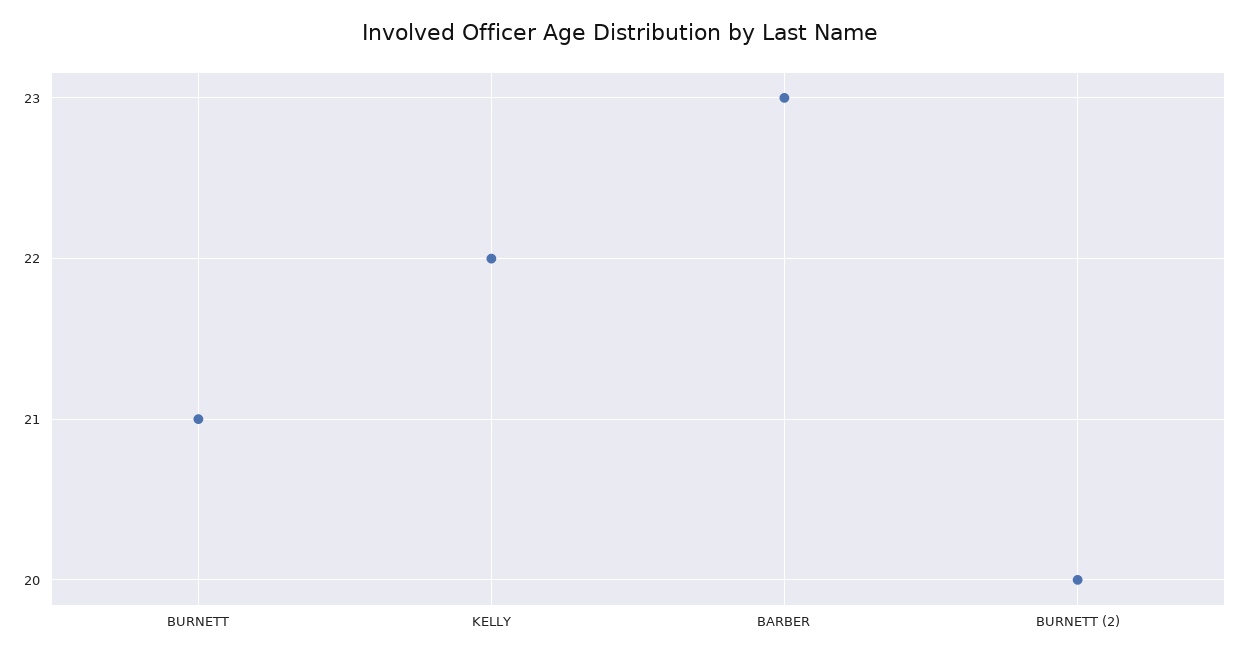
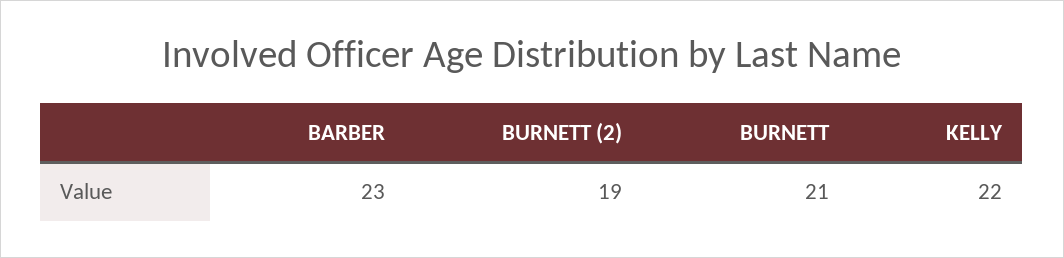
BURNETT (2): 20 -> 19

